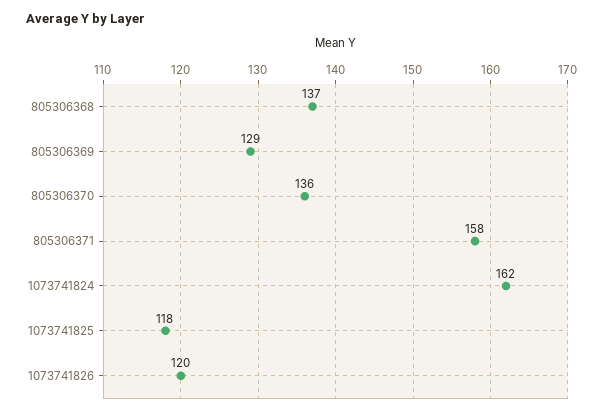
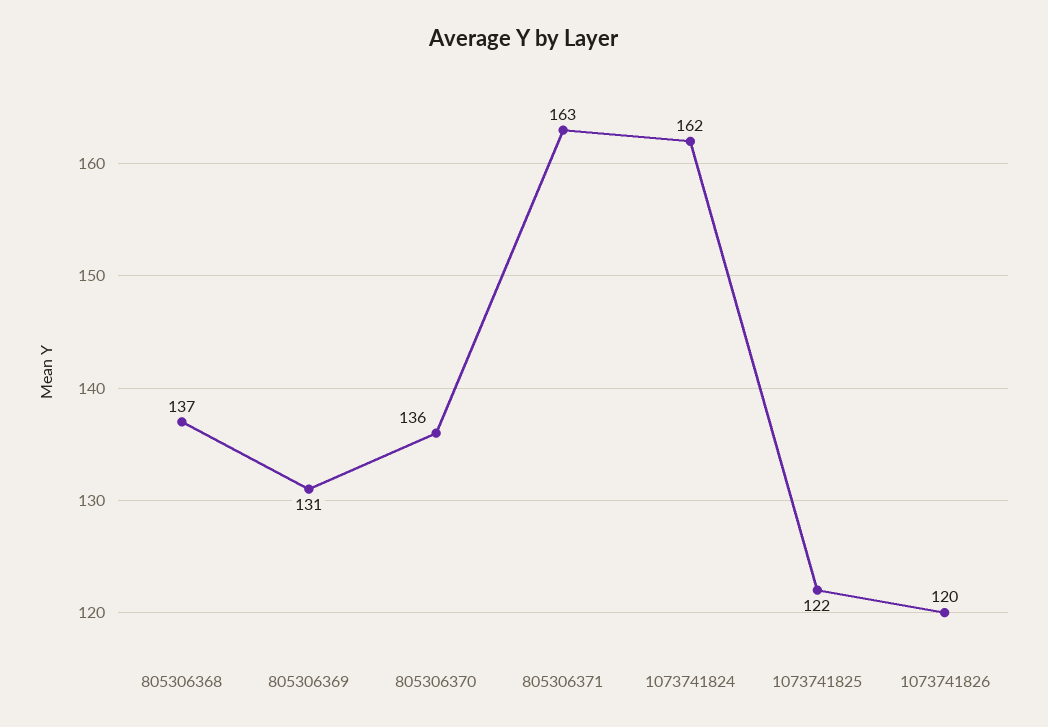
805306369: 129 -> 131
805306371: 158 -> 163
1073741825: 118 -> 122

